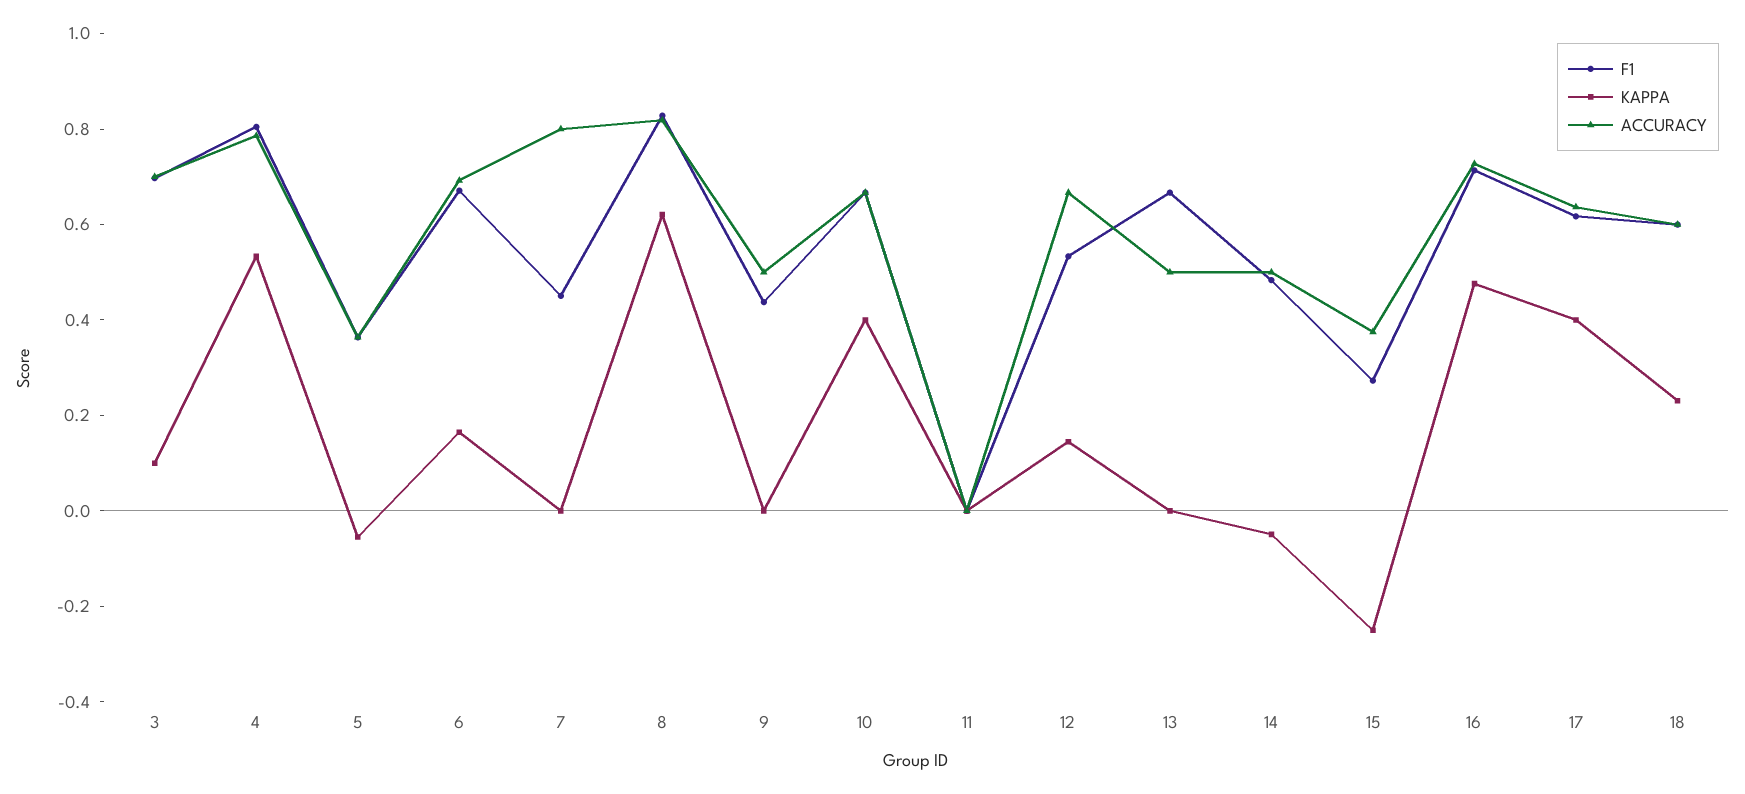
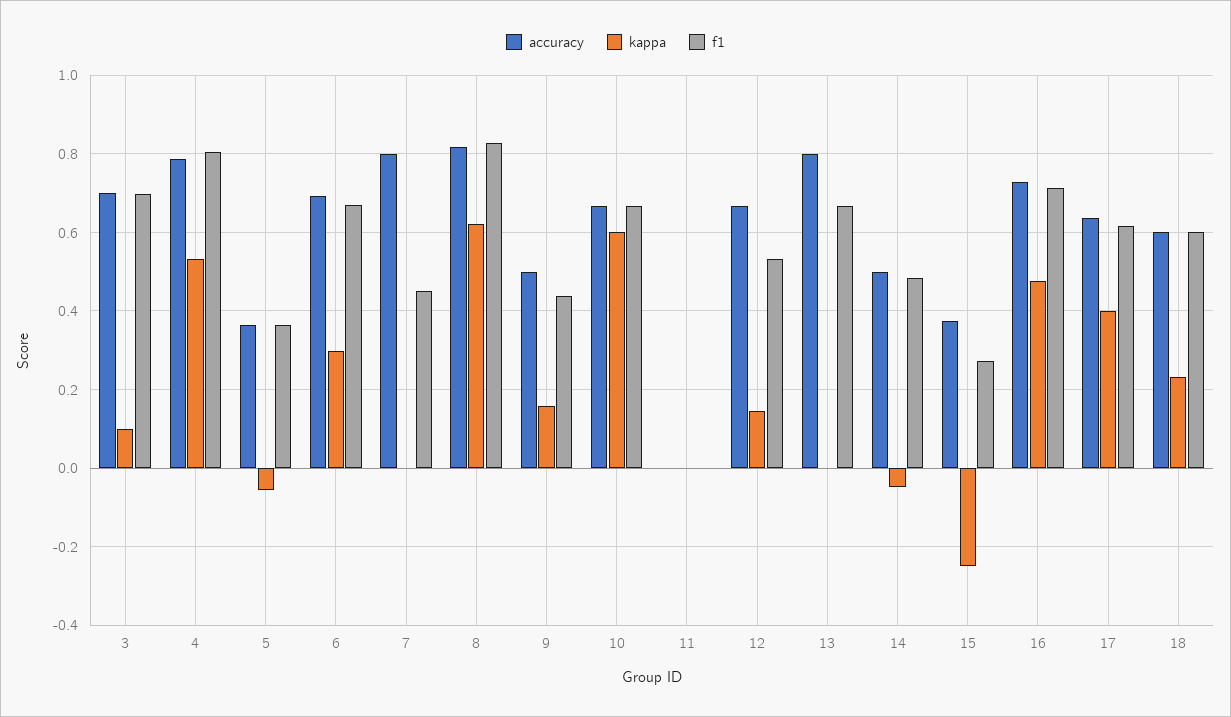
KAPPA, 6: 0.15 -> 0.3
KAPPA, 9: 0 -> 0.16
KAPPA, 10: 0.4 -> 0.6
ACCURACY, 13: 0.5 -> 0.8

